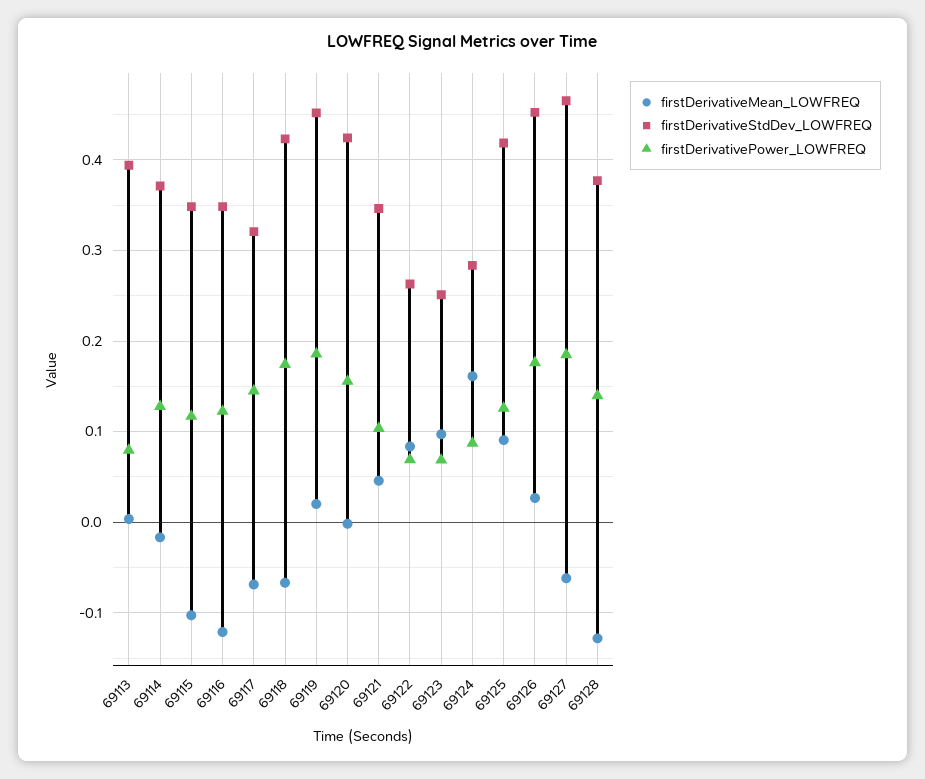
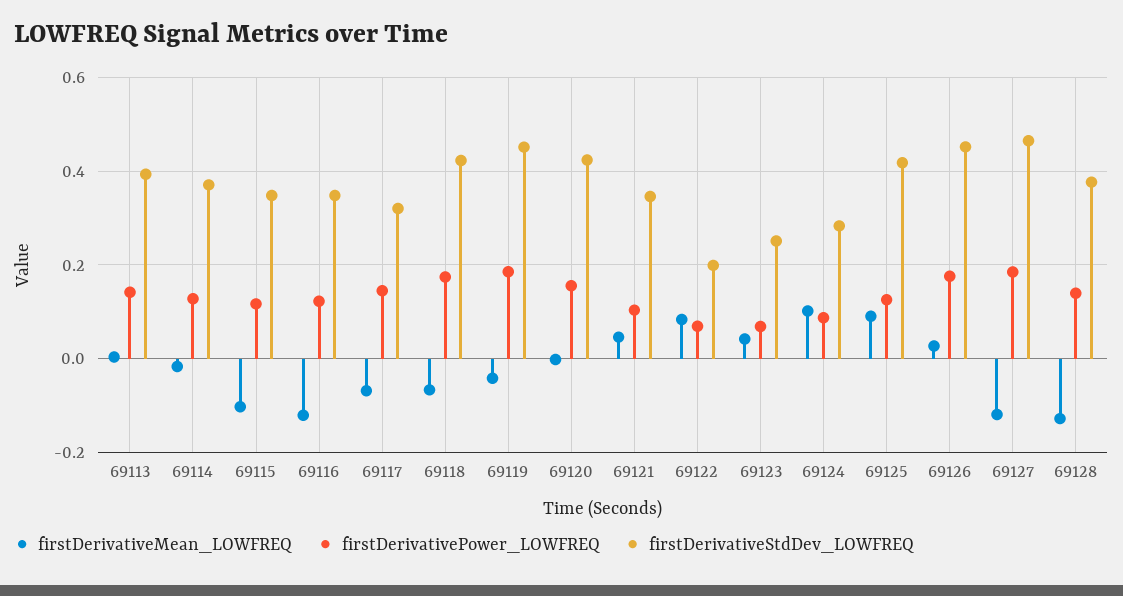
firstDerivativePower_LOWFREQ, 69113: 0.08 -> 0.14
firstDerivativeMean_LOWFREQ, 69119: 0.02 -> -0.04
firstDerivativeStdDev_LOWFREQ, 69122: 0.26 -> 0.2
firstDerivativeMean_LOWFREQ, 69123: 0.1 -> 0.04
firstDerivativeMean_LOWFREQ, 69124: 0.16 -> 0.1
firstDerivativeMean_LOWFREQ, 69127: -0.06 -> -0.12

